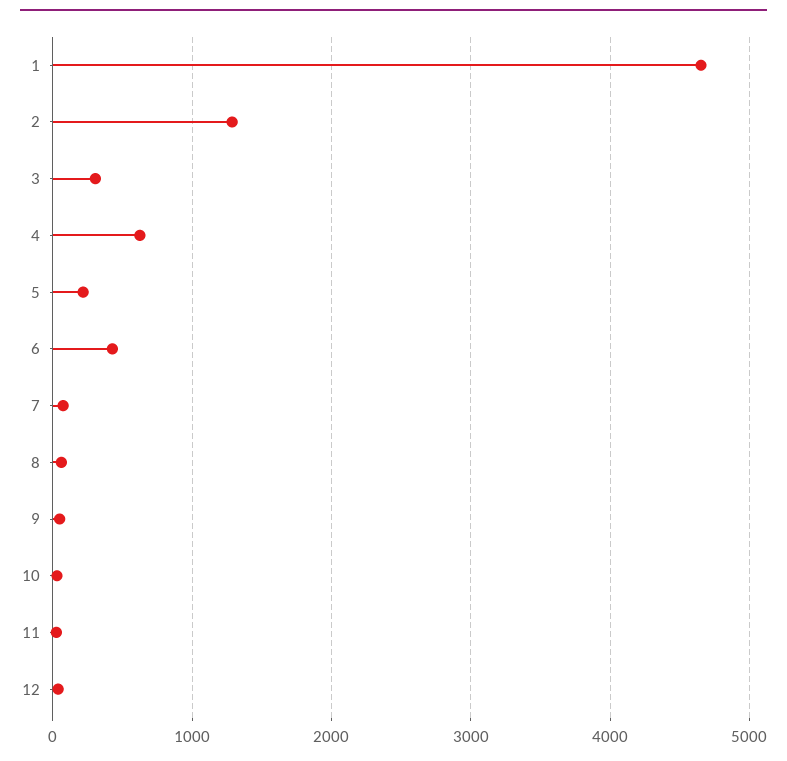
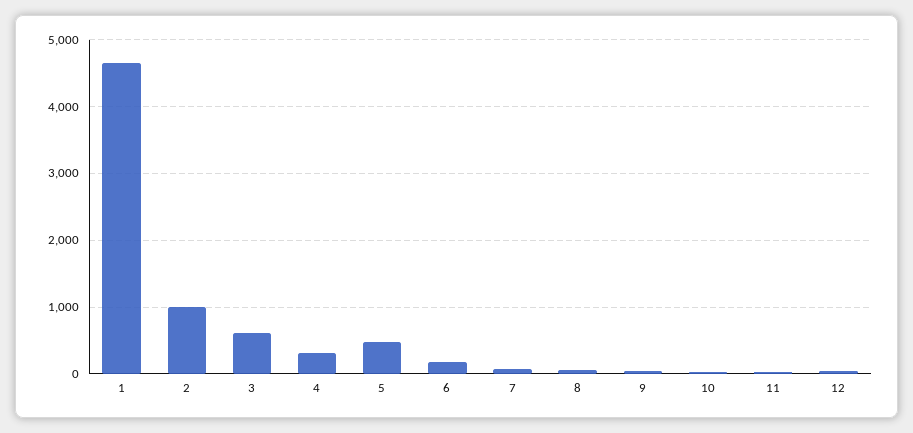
2: 1300 -> 1000
3: 300 -> 600
4: 600 -> 300
5: 200 -> 500
6: 400 -> 200

